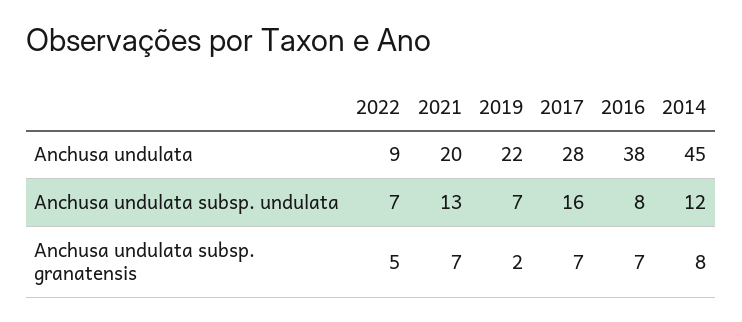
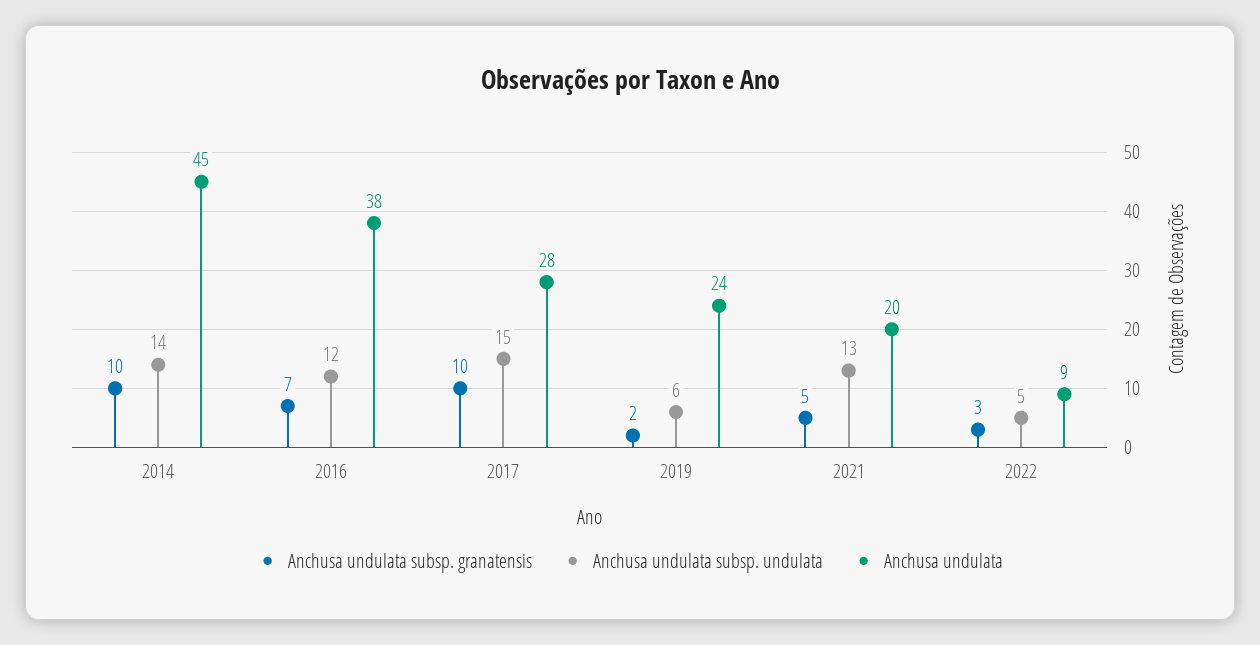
Anchusa undulata, 2019: 22 -> 24
Anchusa undulata subsp. undulata, 2022: 7 -> 5
Anchusa undulata subsp. undulata, 2019: 7 -> 6
Anchusa undulata subsp. undulata, 2017: 16 -> 15
Anchusa undulata subsp. undulata, 2016: 8 -> 12
Anchusa undulata subsp. undulata, 2014: 12 -> 14
Anchusa undulata subsp. granatensis, 2022: 5 -> 3
Anchusa undulata subsp. granatensis, 2021: 7 -> 5
Anchusa undulata subsp. granatensis, 2017: 7 -> 10
Anchusa undulata subsp. granatensis, 2014: 8 -> 10

